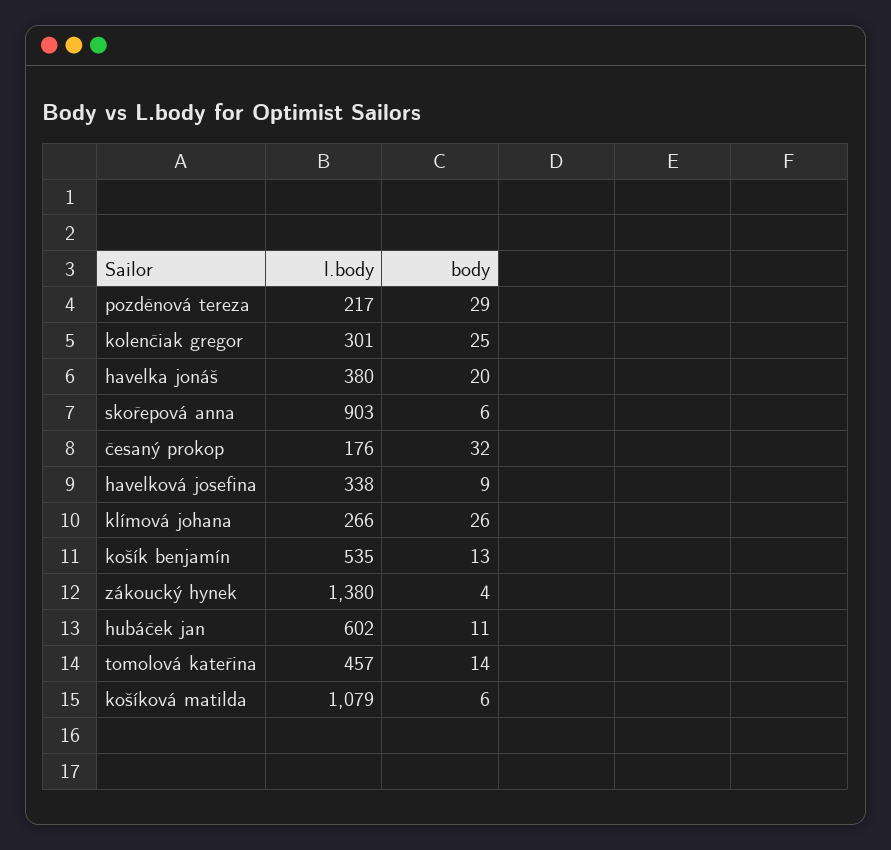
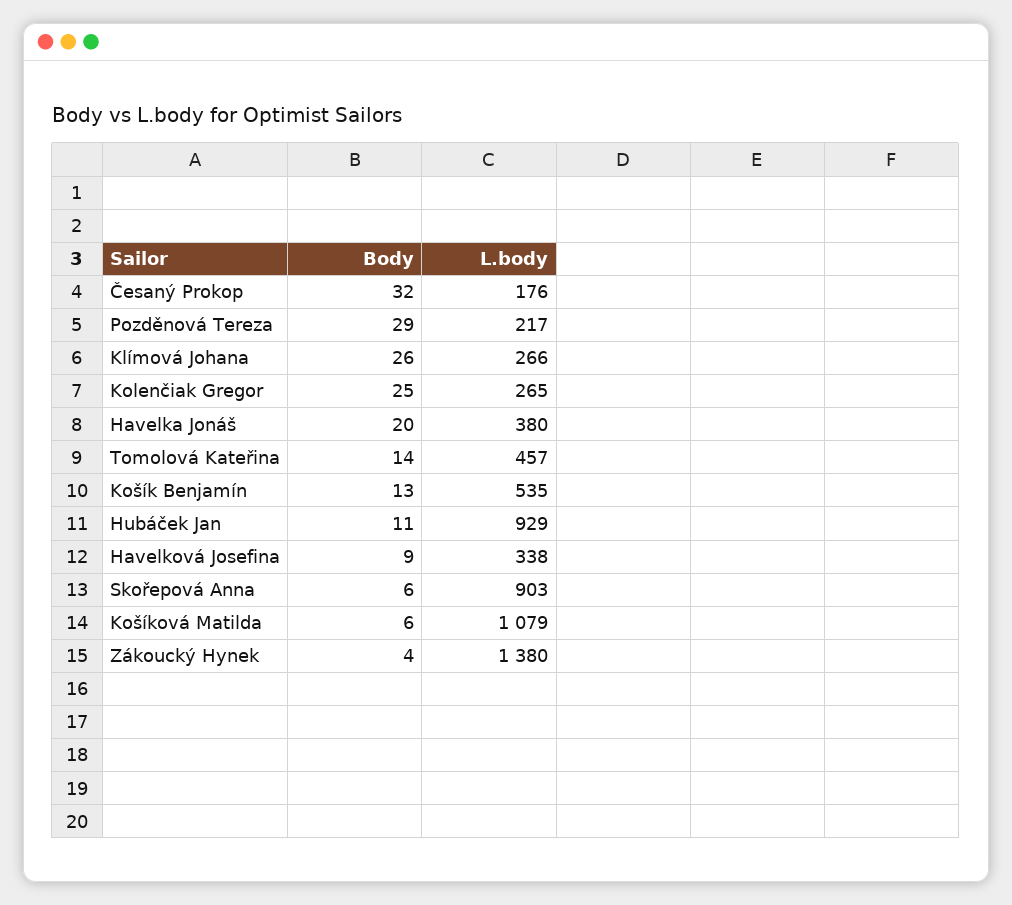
l.body, kolenčiak gregor: 301 -> 265
l.body, hubáček jan: 602 -> 929

